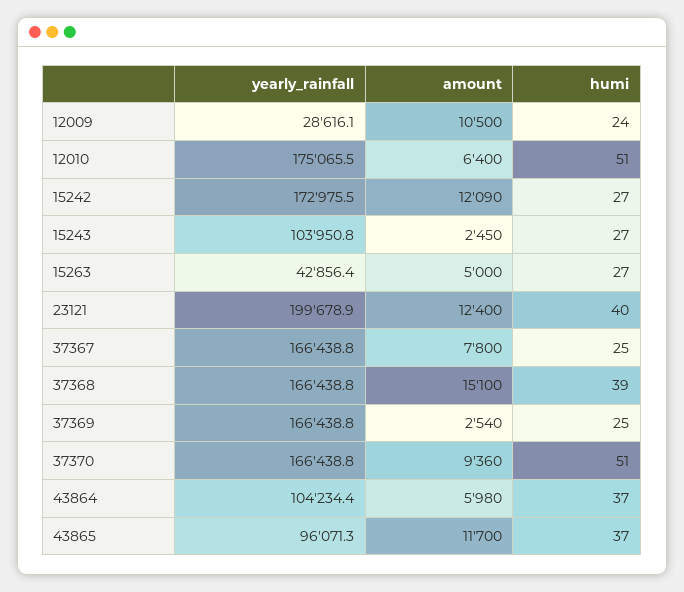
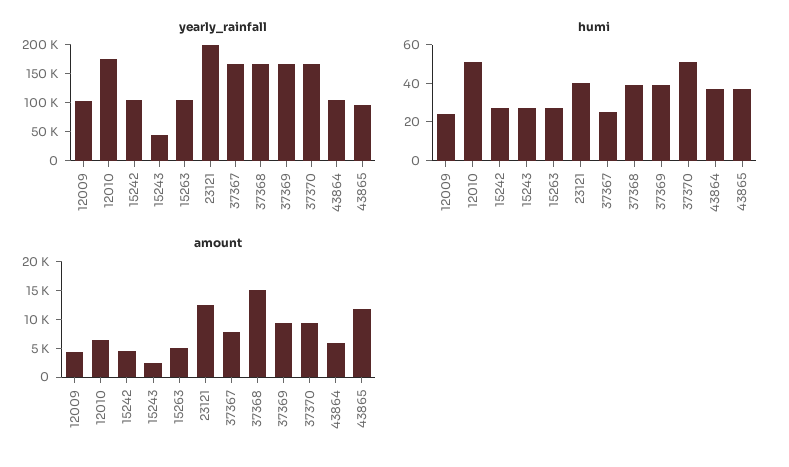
yearly_rainfall, 12009: 28616.1 -> 100000
amount, 12009: 10500 -> 5000
yearly_rainfall, 15242: 172975.5 -> 100000
amount, 15242: 12090 -> 5000
yearly_rainfall, 15243: 103950.8 -> 50000
yearly_rainfall, 15263: 42856.4 -> 100000
amount, 37369: 2540 -> 10000
humi, 37369: 25 -> 40

